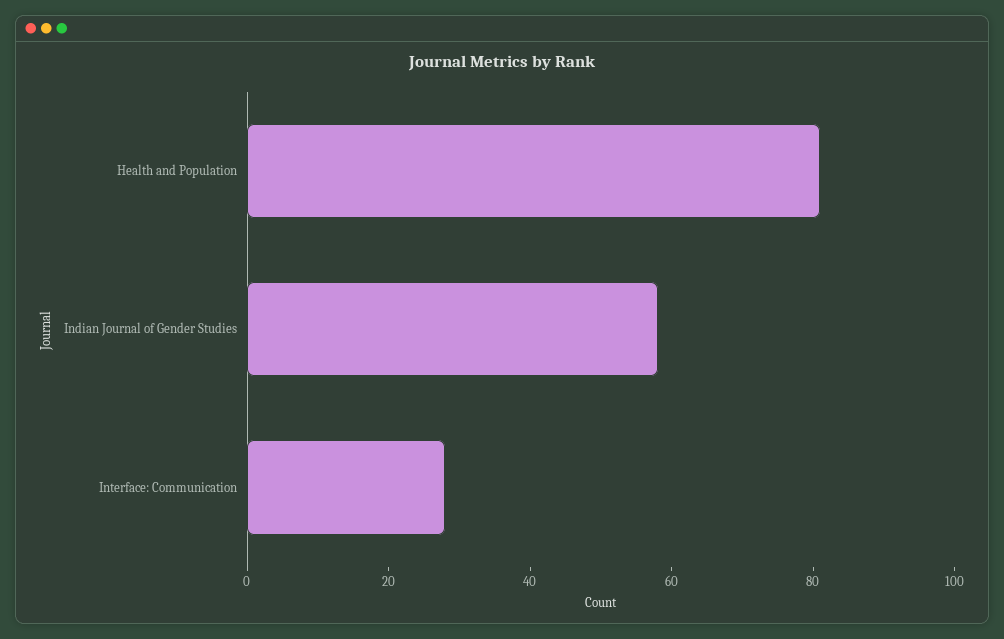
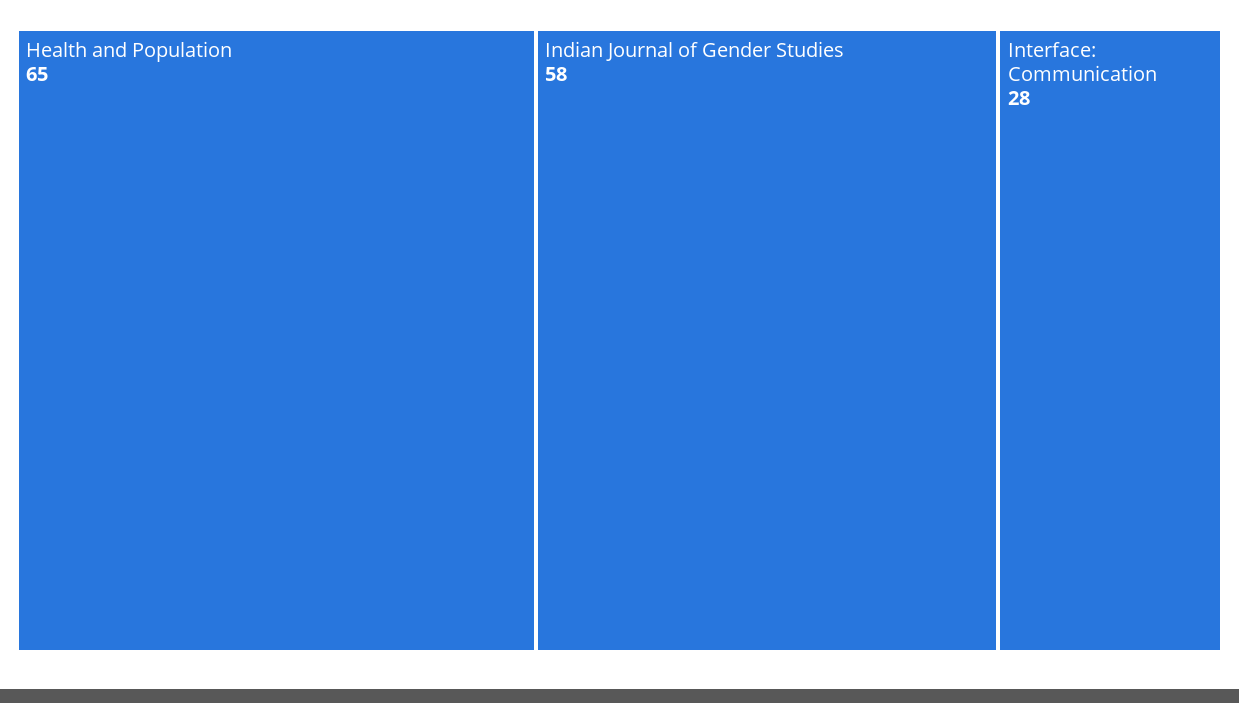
Health and Population: 80 -> 65

